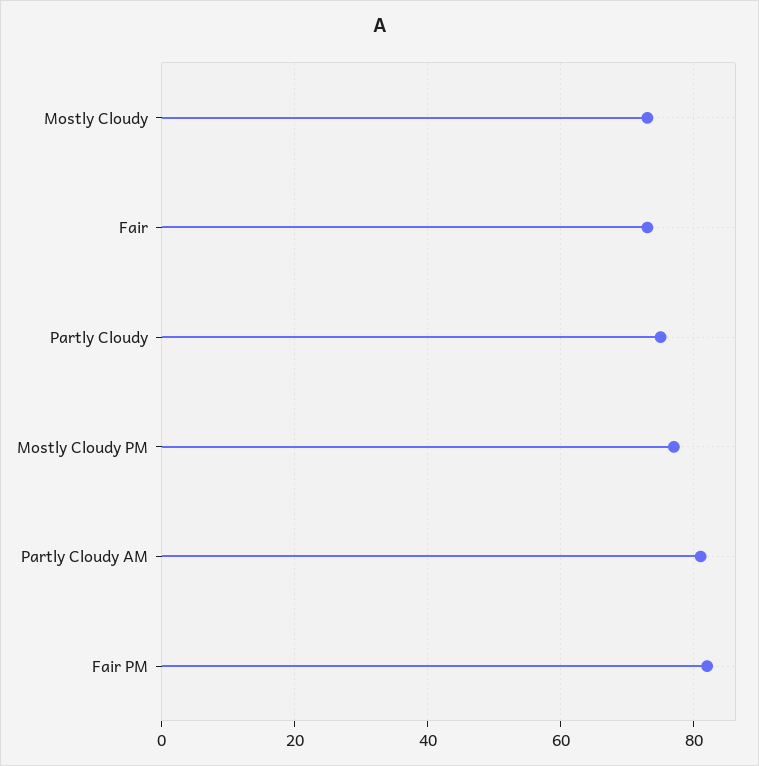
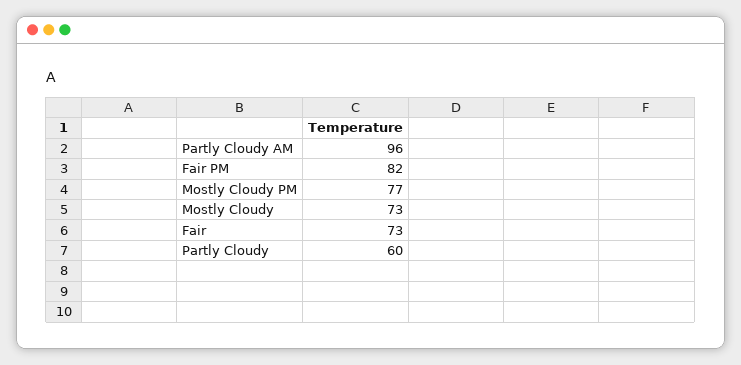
Partly Cloudy: 75 -> 60
Partly Cloudy AM: 80 -> 96

